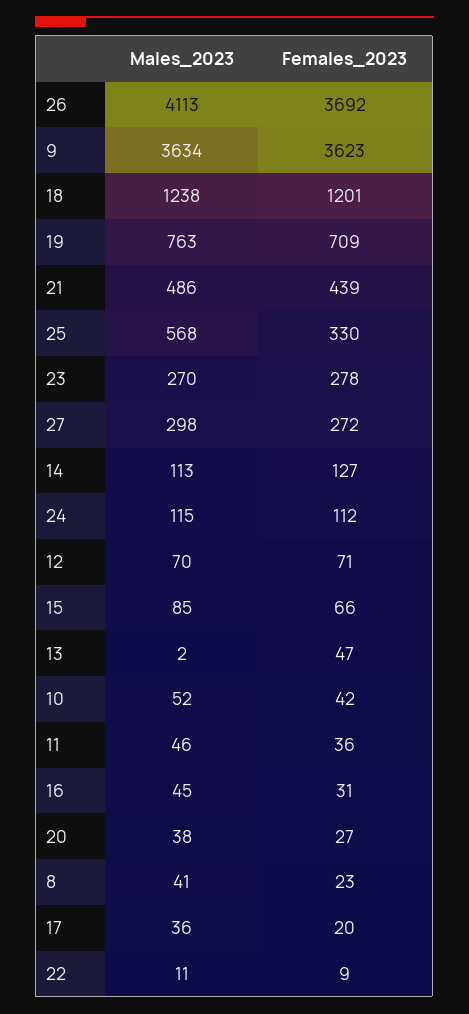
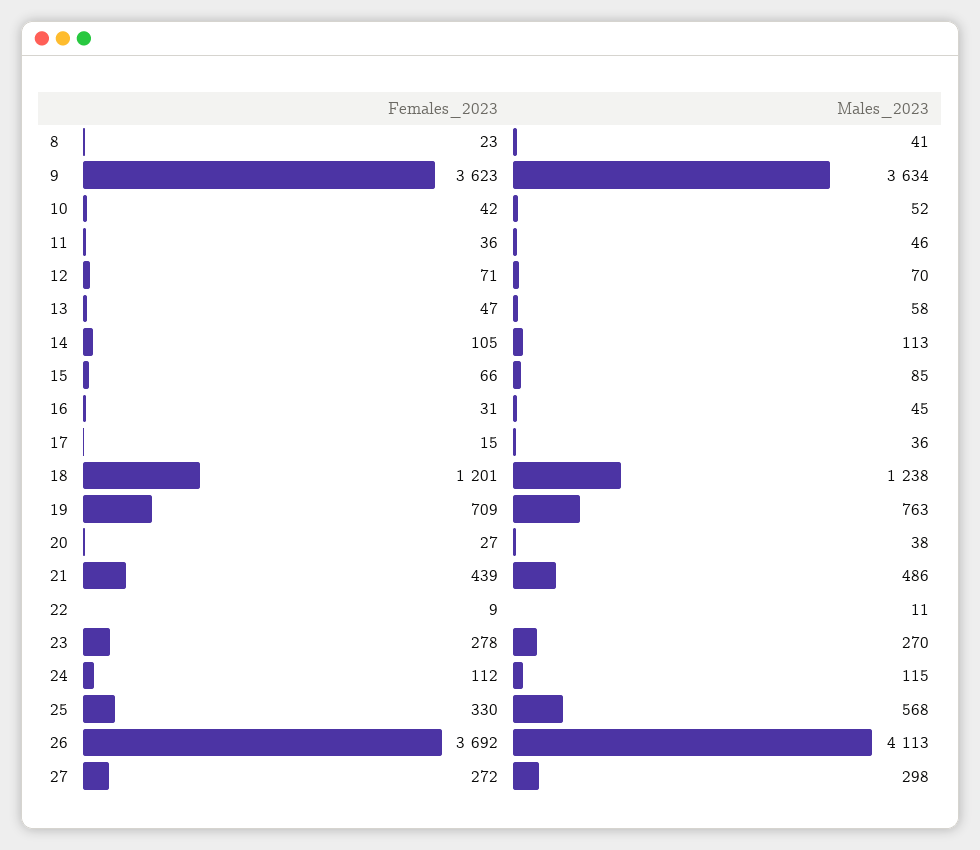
Females_2023, 14: 127 -> 105
Males_2023, 13: 2 -> 58
Females_2023, 17: 20 -> 15

